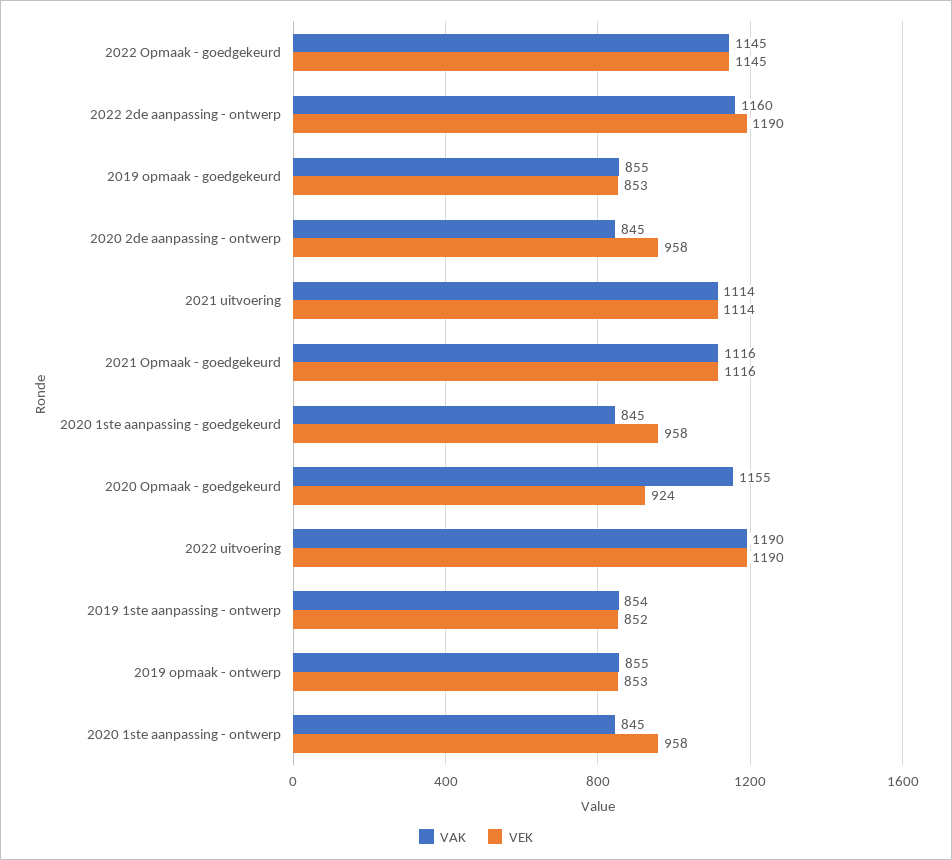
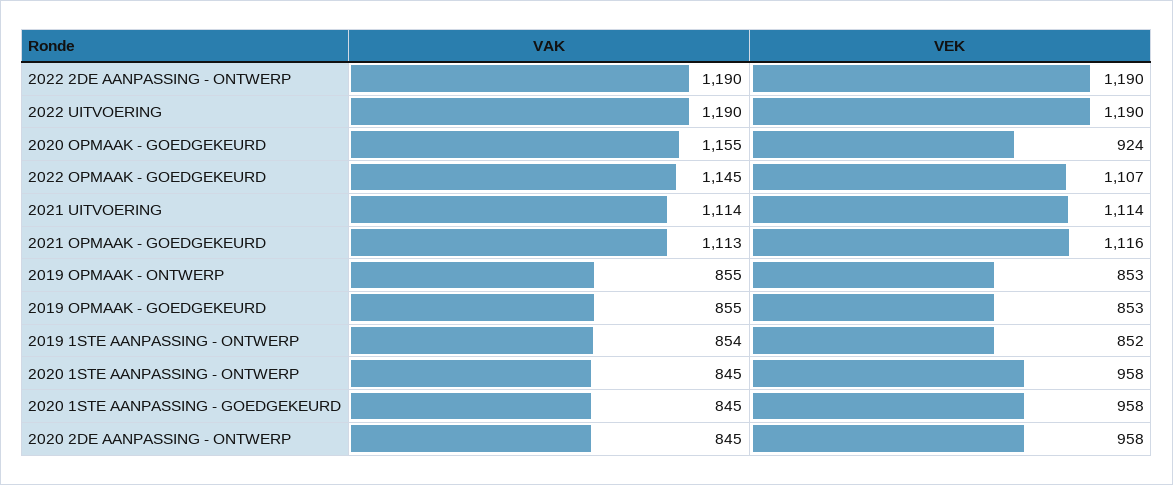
VEK, 2022 Opmaak - goedgekeurd: 1145 -> 1107
VAK, 2022 2de aanpassing - ontwerp: 1160 -> 1190
VAK, 2021 Opmaak - goedgekeurd: 1116 -> 1113

